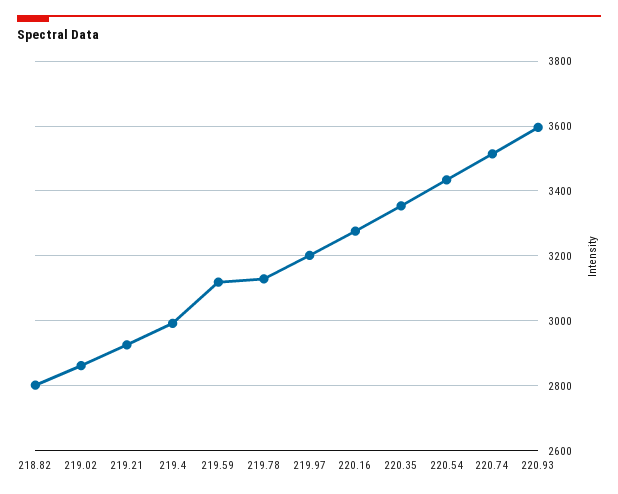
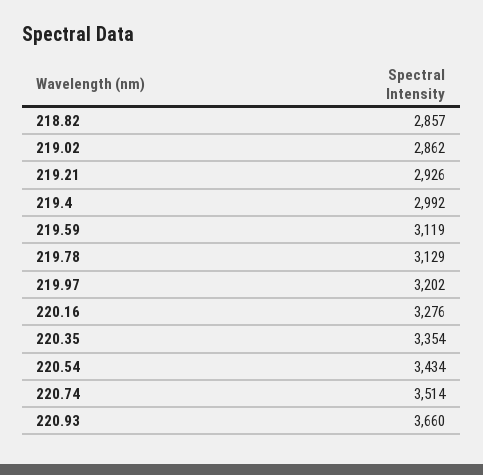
218.82: 2800 -> 2857
220.93: 3600 -> 3660

